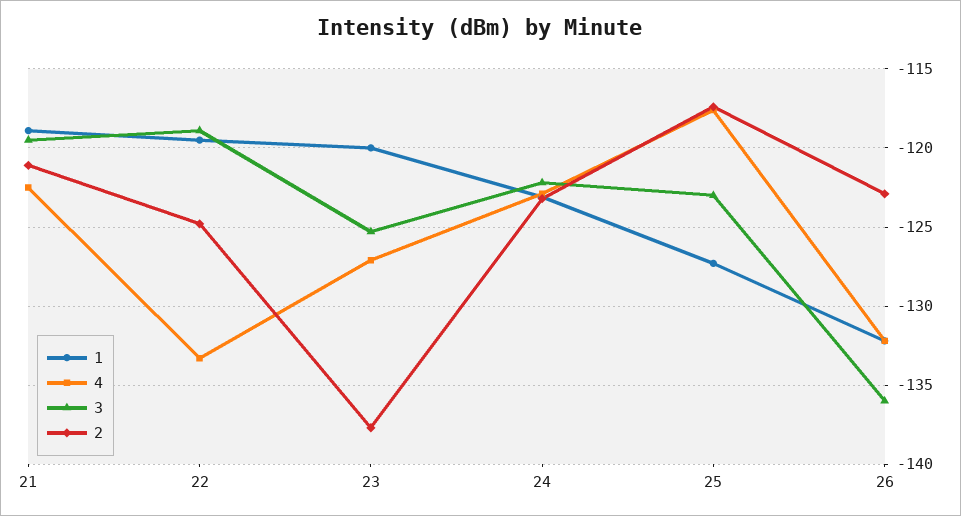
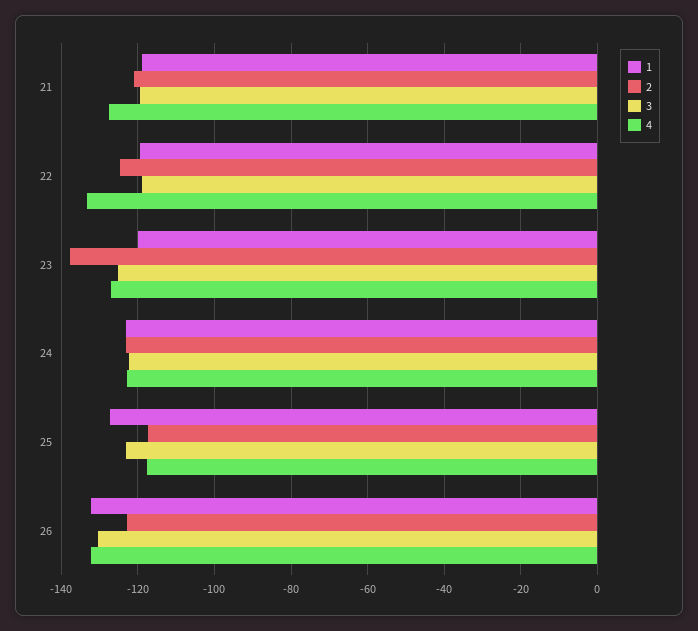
4, 21: -122.5 -> -128
3, 26: -136 -> -130

